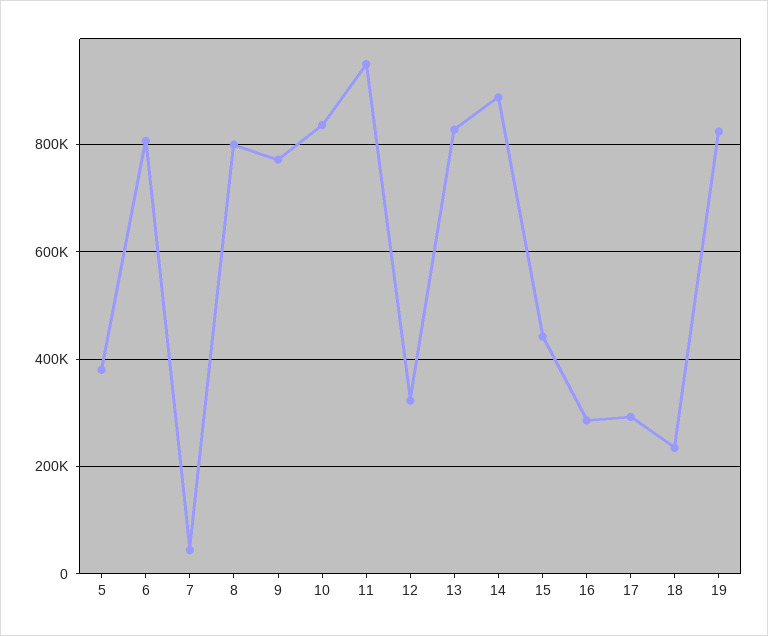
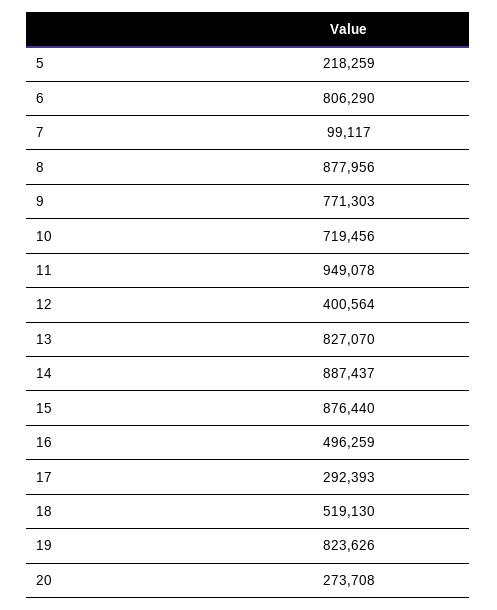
5: 380000 -> 218259
7: 40000 -> 99117
8: 800000 -> 877956
10: 840000 -> 719456
12: 320000 -> 400564
15: 440000 -> 876440
16: 280000 -> 496259
18: 240000 -> 519130
20: none -> 273708

